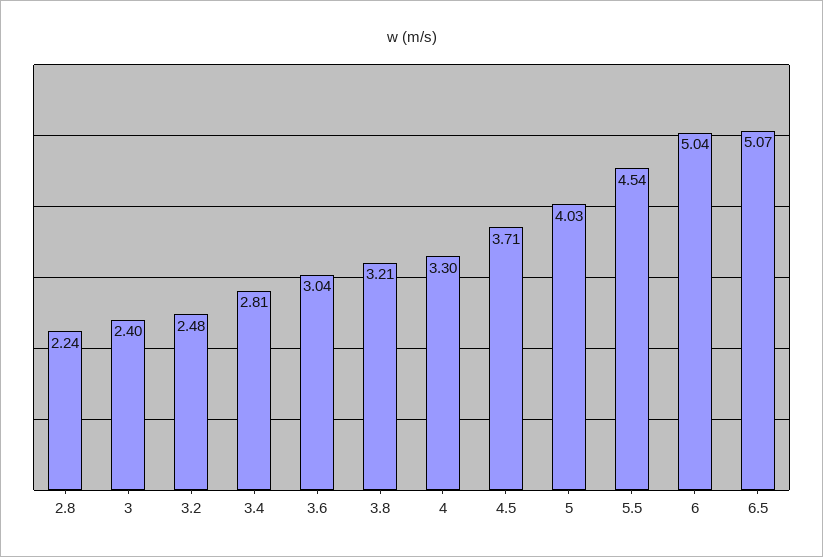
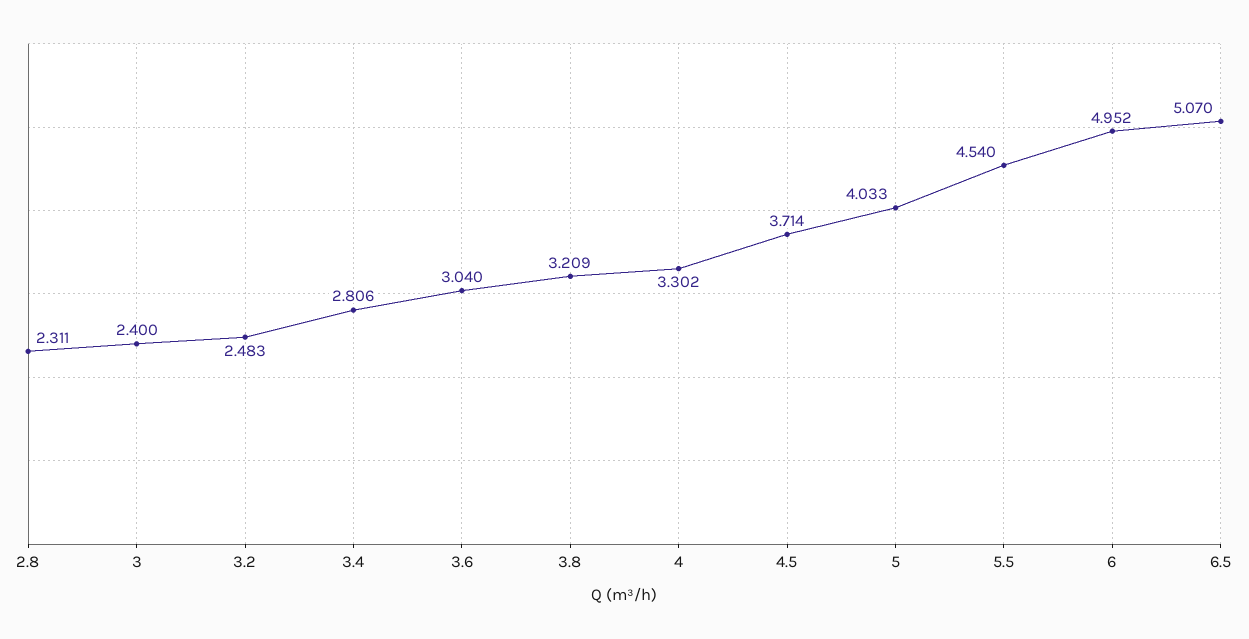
2.8: 2.24 -> 2.311
6: 5.04 -> 4.952

